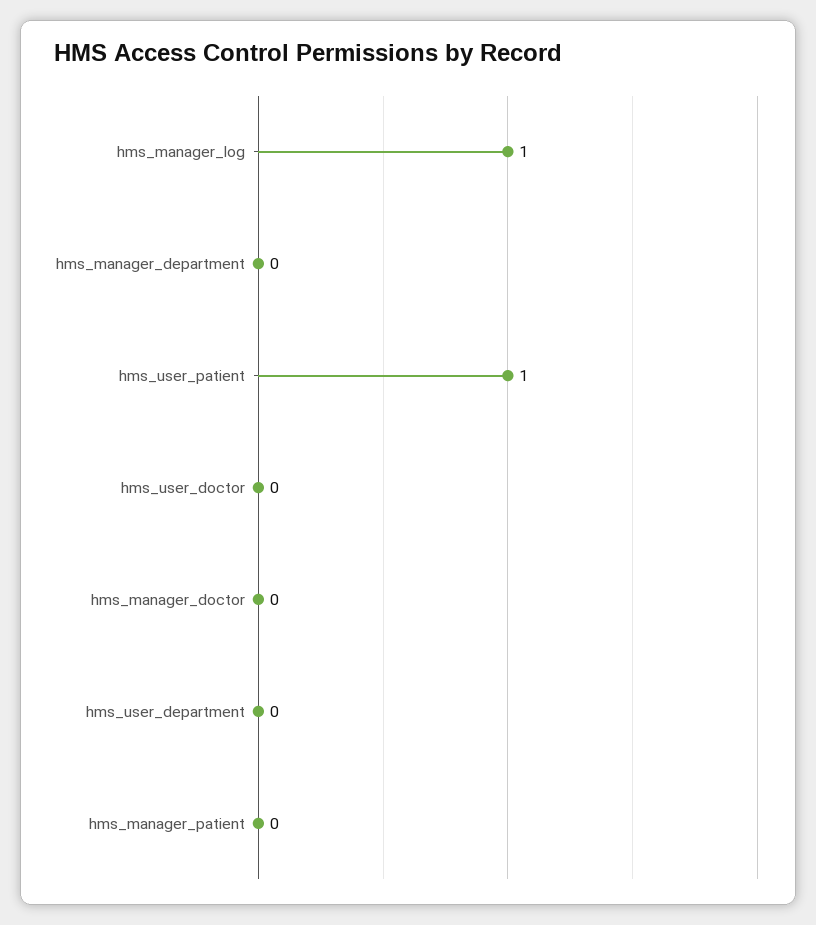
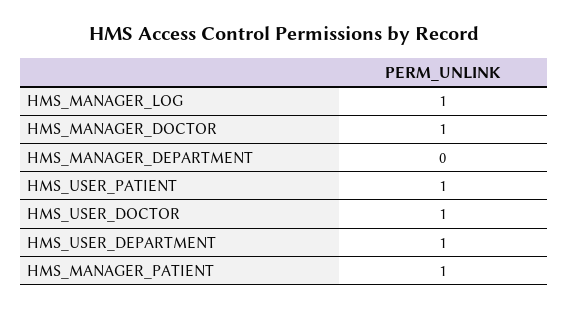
hms_user_doctor: 0 -> 1
hms_manager_doctor: 0 -> 1
hms_user_department: 0 -> 1
hms_manager_patient: 0 -> 1

